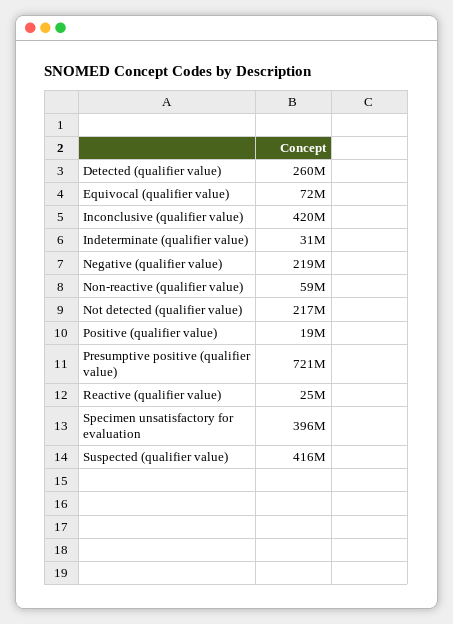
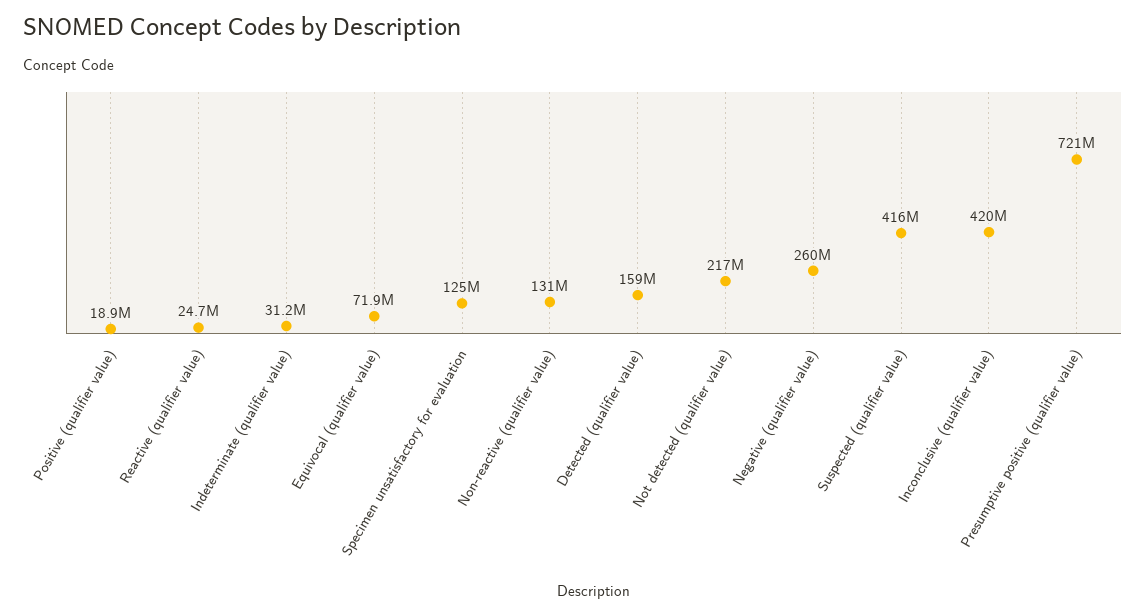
Detected (qualifier value): 260000000 -> 159000000
Negative (qualifier value): 219000000 -> 260000000
Non-reactive (qualifier value): 59000000 -> 131000000
Specimen unsatisfactory for evaluation: 396000000 -> 125000000

